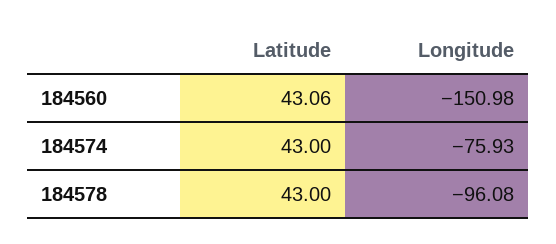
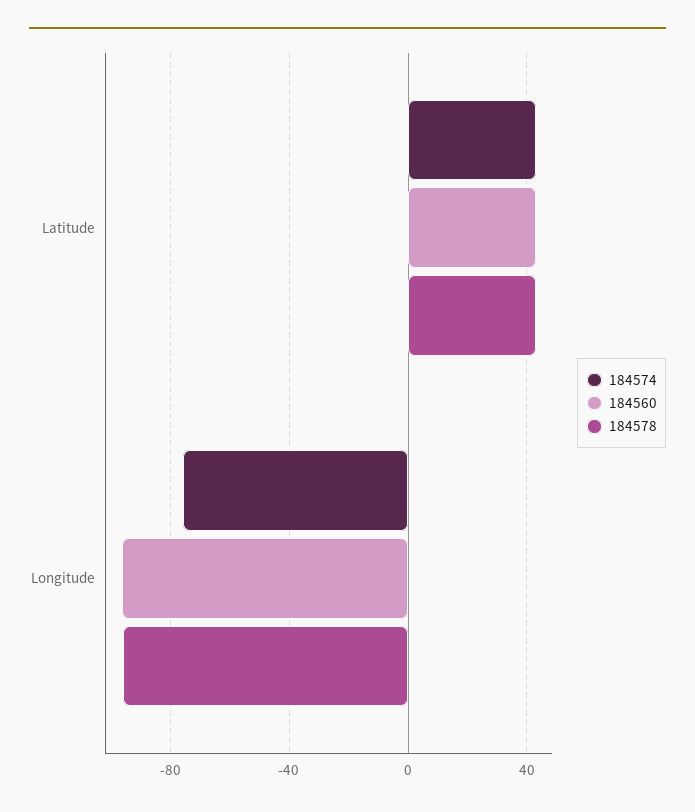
184560, Longitude: -150.98 -> -95

